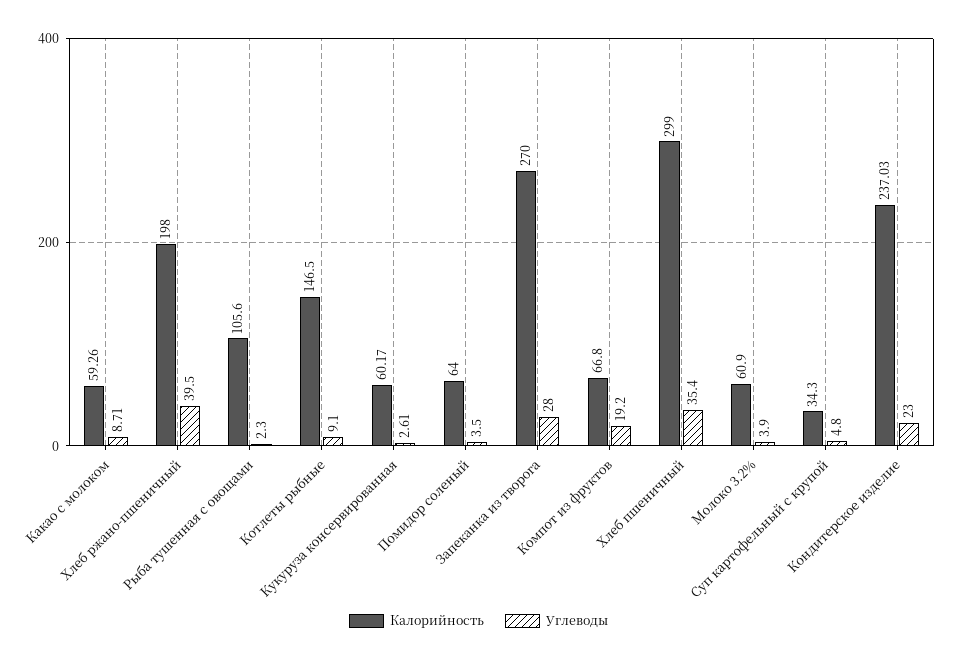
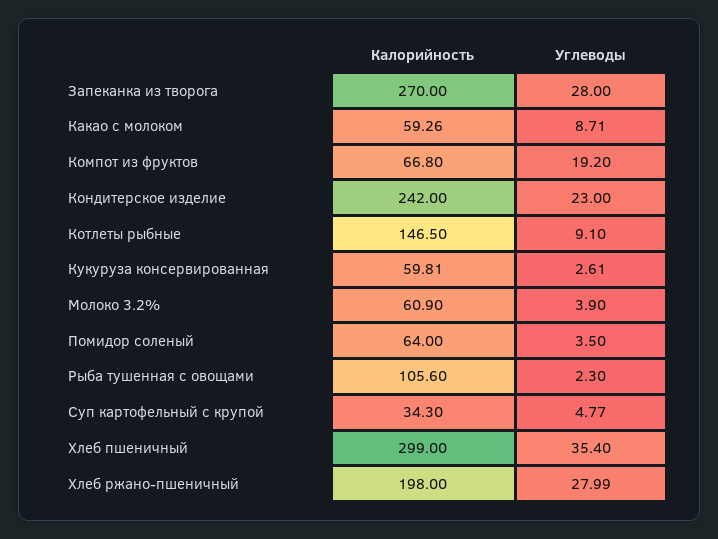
Углеводы, Хлеб ржано-пшеничный: 39.5 -> 27.99
Калорийность, Кукуруза консервированная: 60.17 -> 59.81
Углеводы, Суп картофельный с крупой: 4.8 -> 4.77
Калорийность, Кондитерское изделие: 237.03 -> 242

